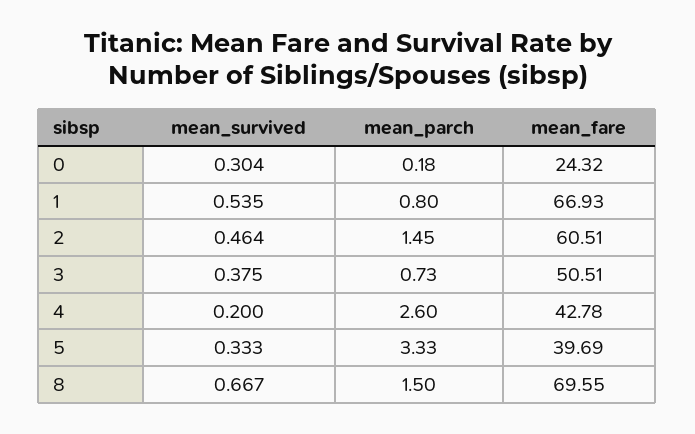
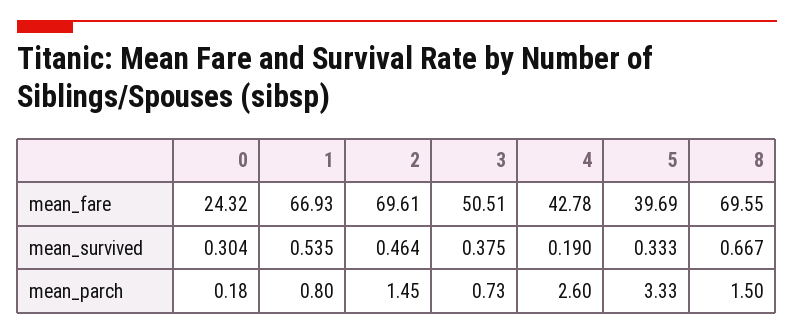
mean_fare, 2: 60.51 -> 69.61
mean_survived, 4: 0.2 -> 0.19

